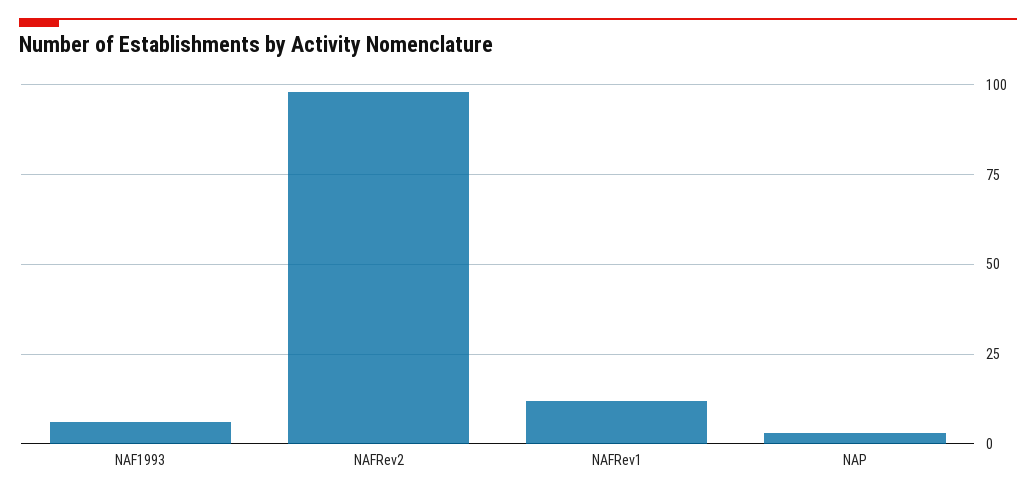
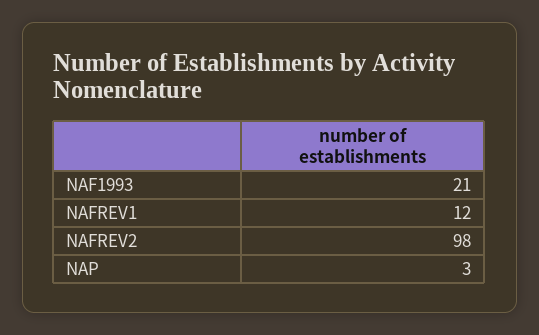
NAF1993: 5 -> 21

